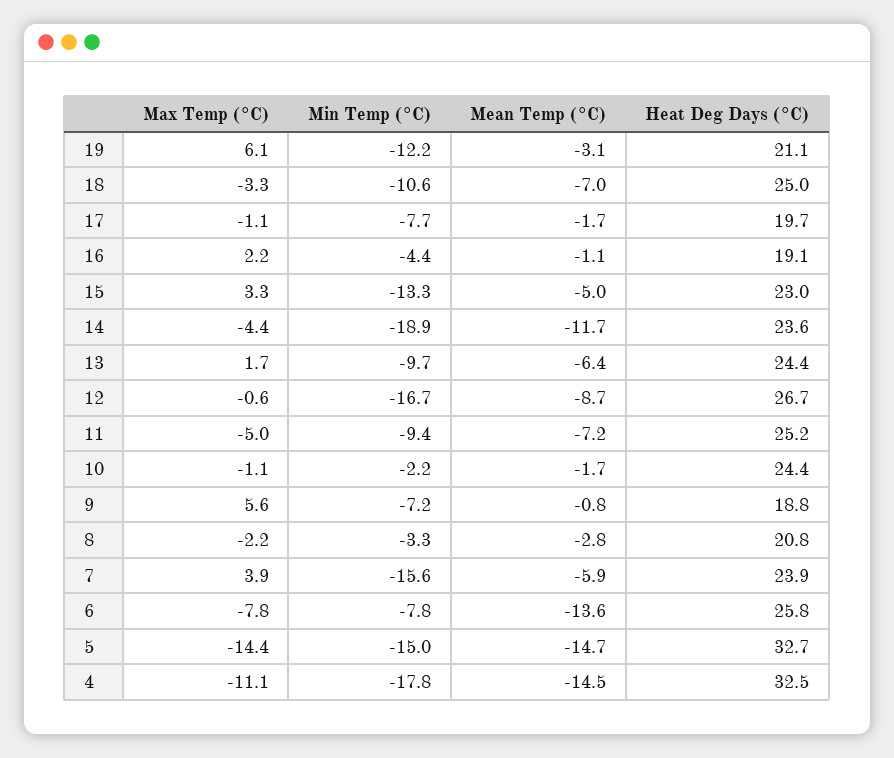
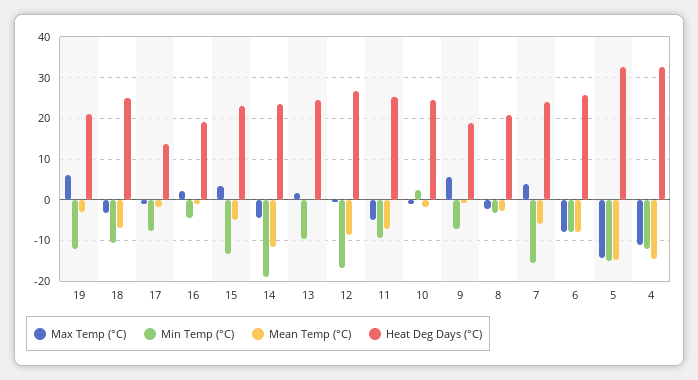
Heat Deg Days (°C), 17: 19.7 -> 14
Mean Temp (°C), 13: -6.4 -> 0
Min Temp (°C), 10: -2.2 -> 2
Mean Temp (°C), 6: -13.6 -> -8
Min Temp (°C), 4: -17.8 -> -12

